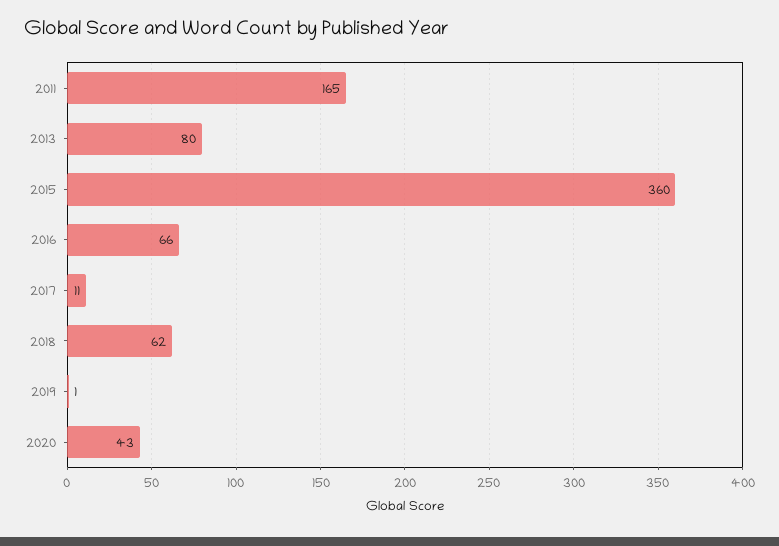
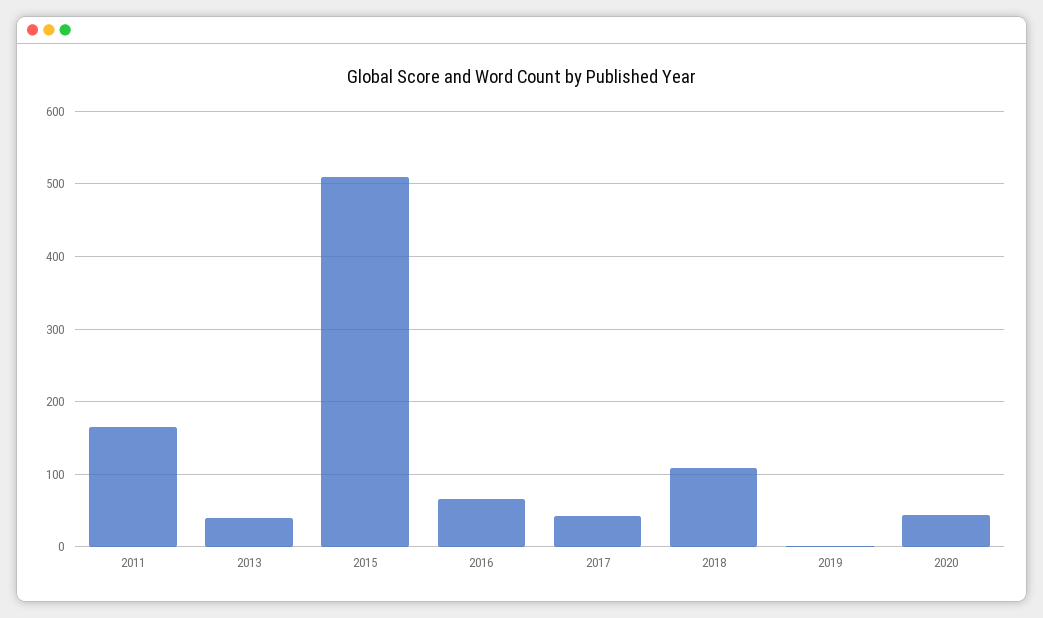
2013: 80 -> 40
2015: 360 -> 510
2017: 11 -> 40
2018: 62 -> 110

